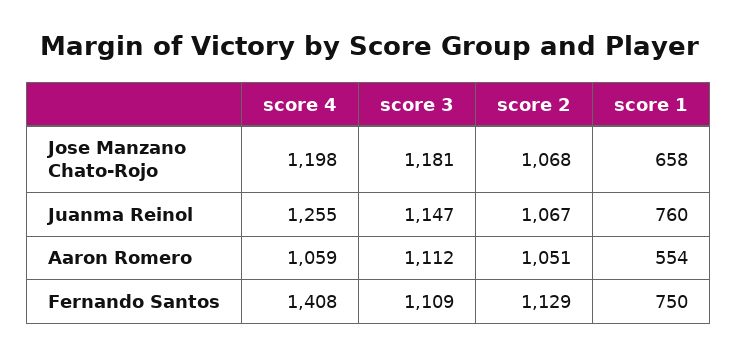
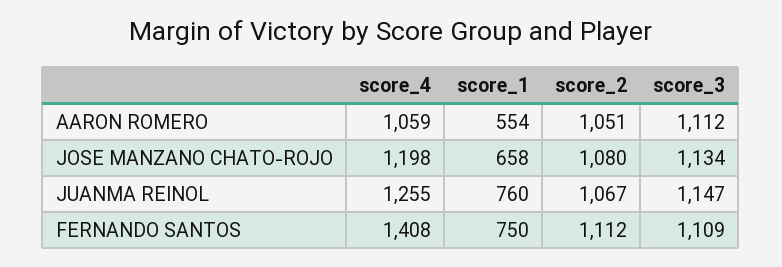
score 3, Jose Manzano Chato-Rojo: 1181 -> 1134
score 2, Jose Manzano Chato-Rojo: 1068 -> 1080
score 2, Fernando Santos: 1129 -> 1112

